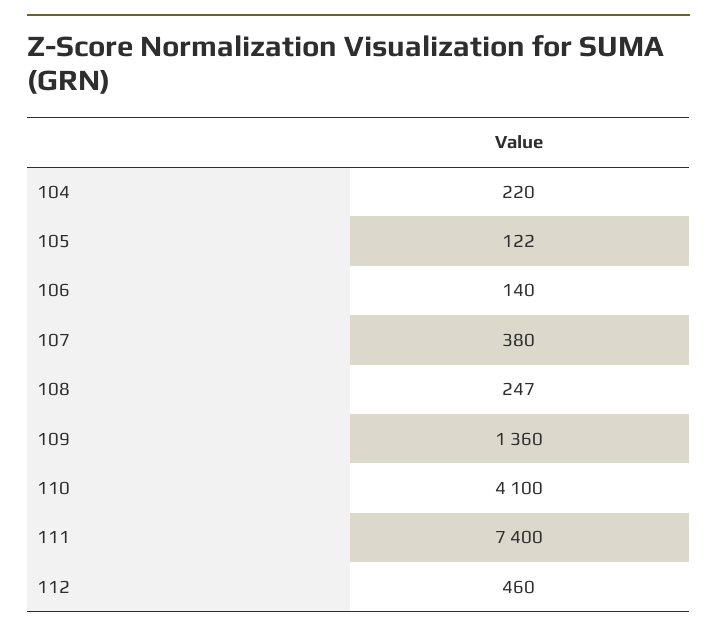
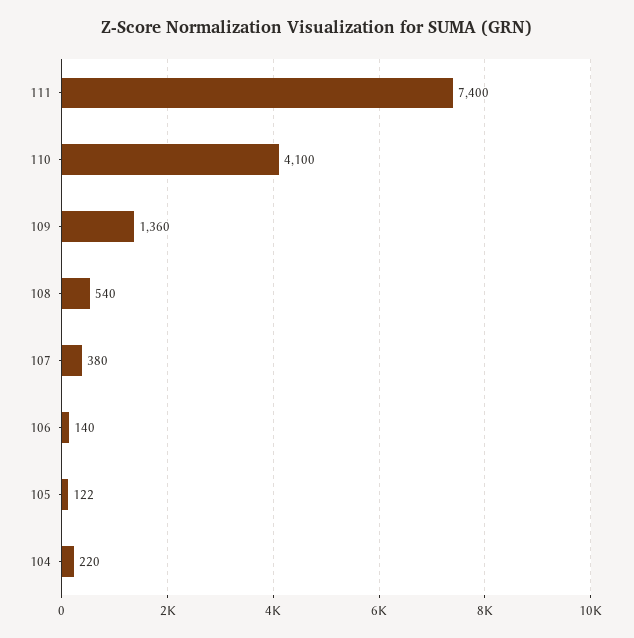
108: 247 -> 540
112: 460 -> none

